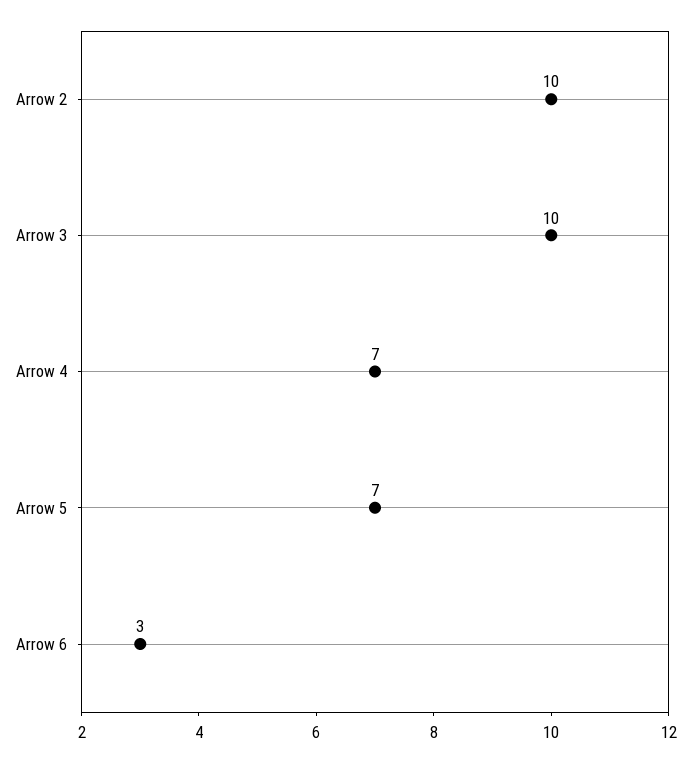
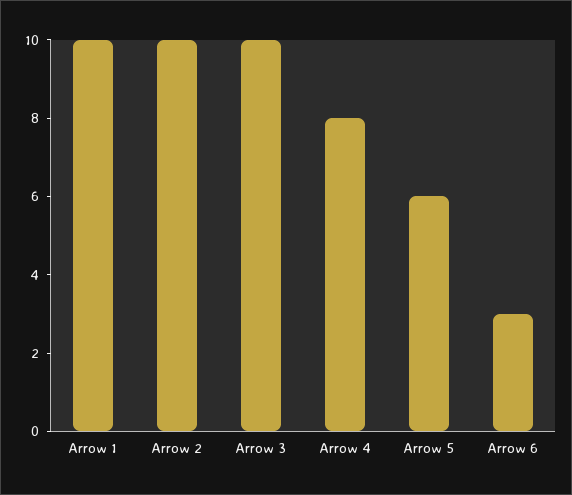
Arrow 4: 7 -> 8
Arrow 5: 7 -> 6
Arrow 1: none -> 10

